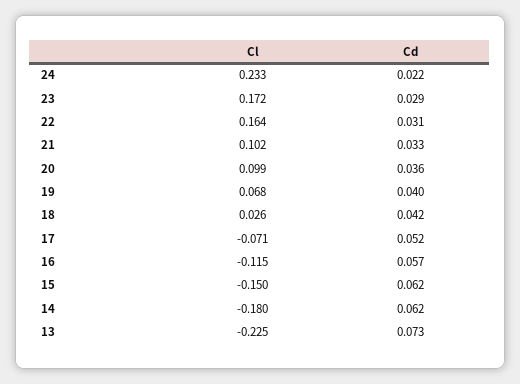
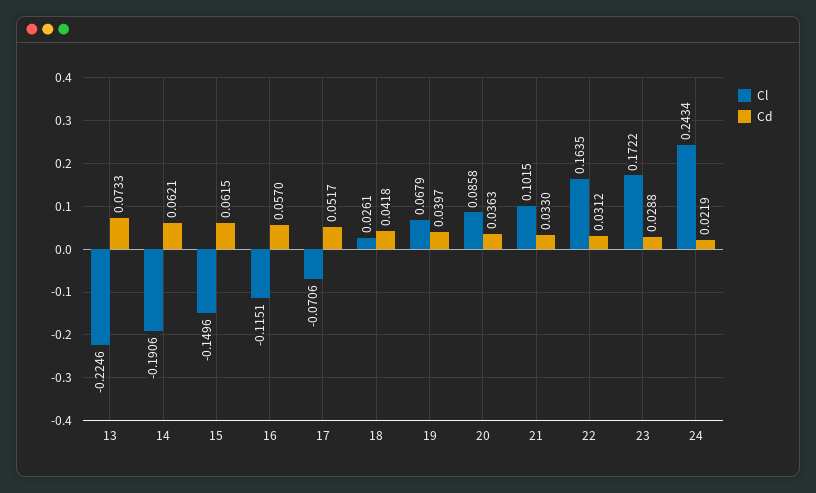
Cl, 24: 0.233 -> 0.2434
Cl, 20: 0.099 -> 0.0858
Cl, 14: -0.18 -> -0.1906

